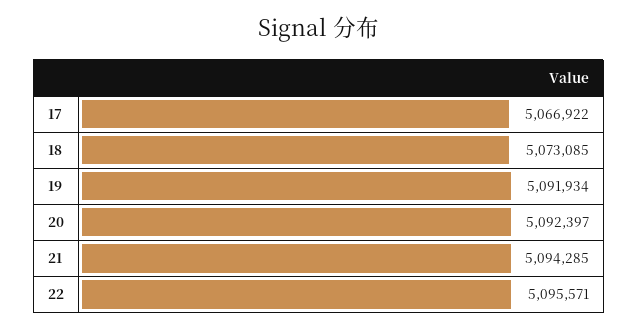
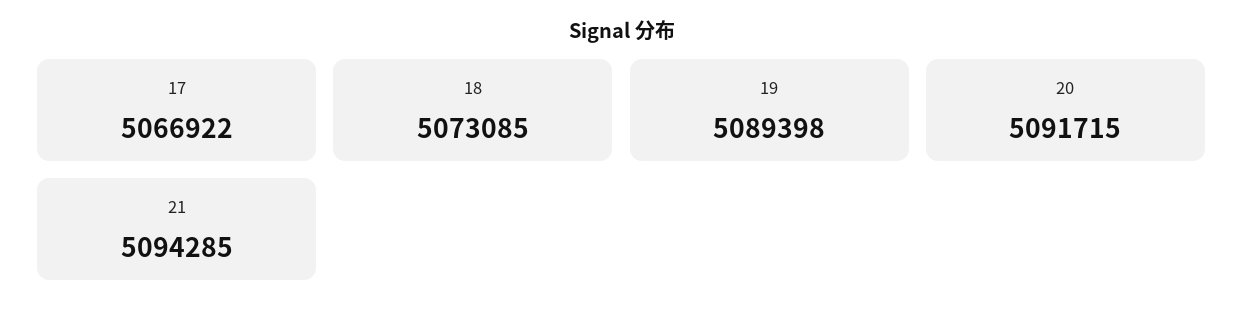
19: 5091934 -> 5089398
20: 5092397 -> 5091715
22: 5095571 -> none

